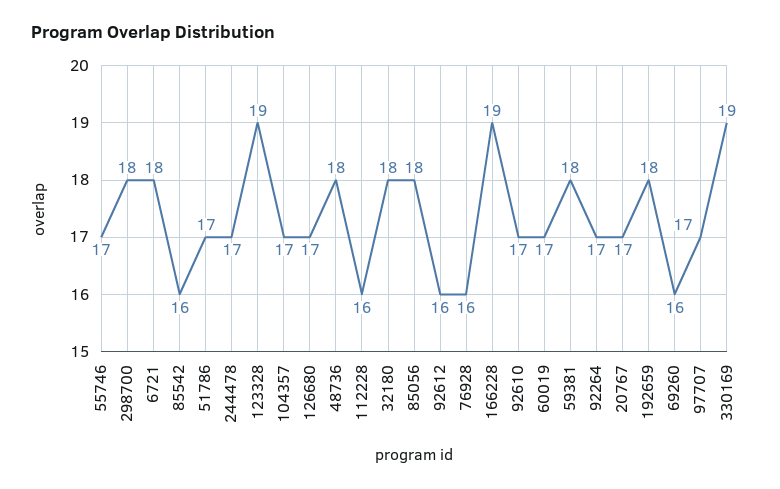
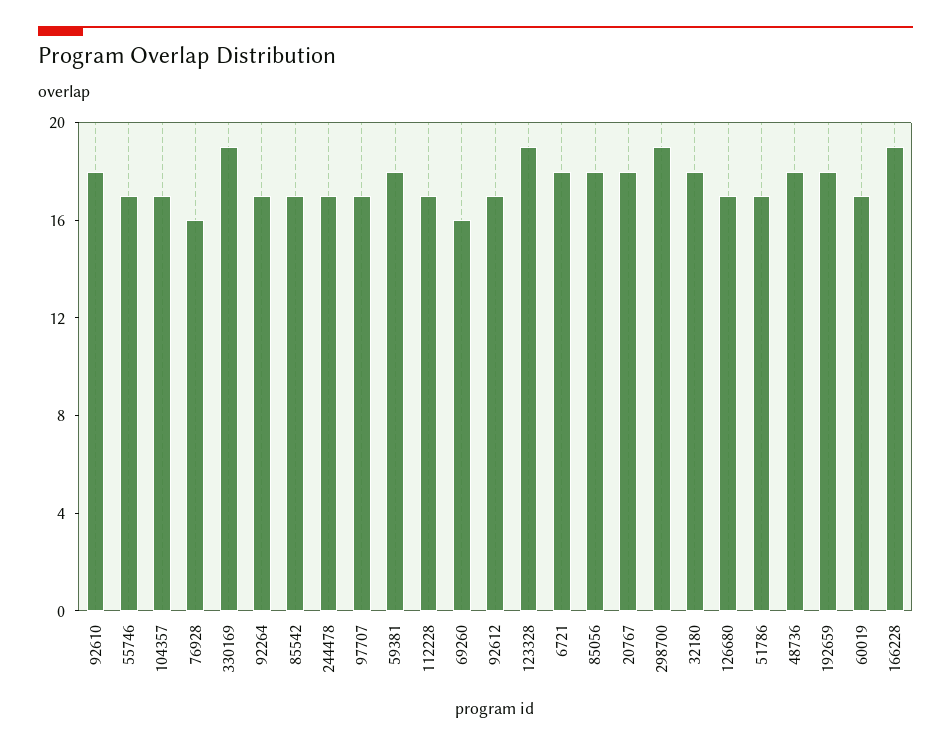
298700: 18 -> 19
85542: 16 -> 17
112228: 16 -> 17
92612: 16 -> 17
92610: 17 -> 18
20767: 17 -> 18

